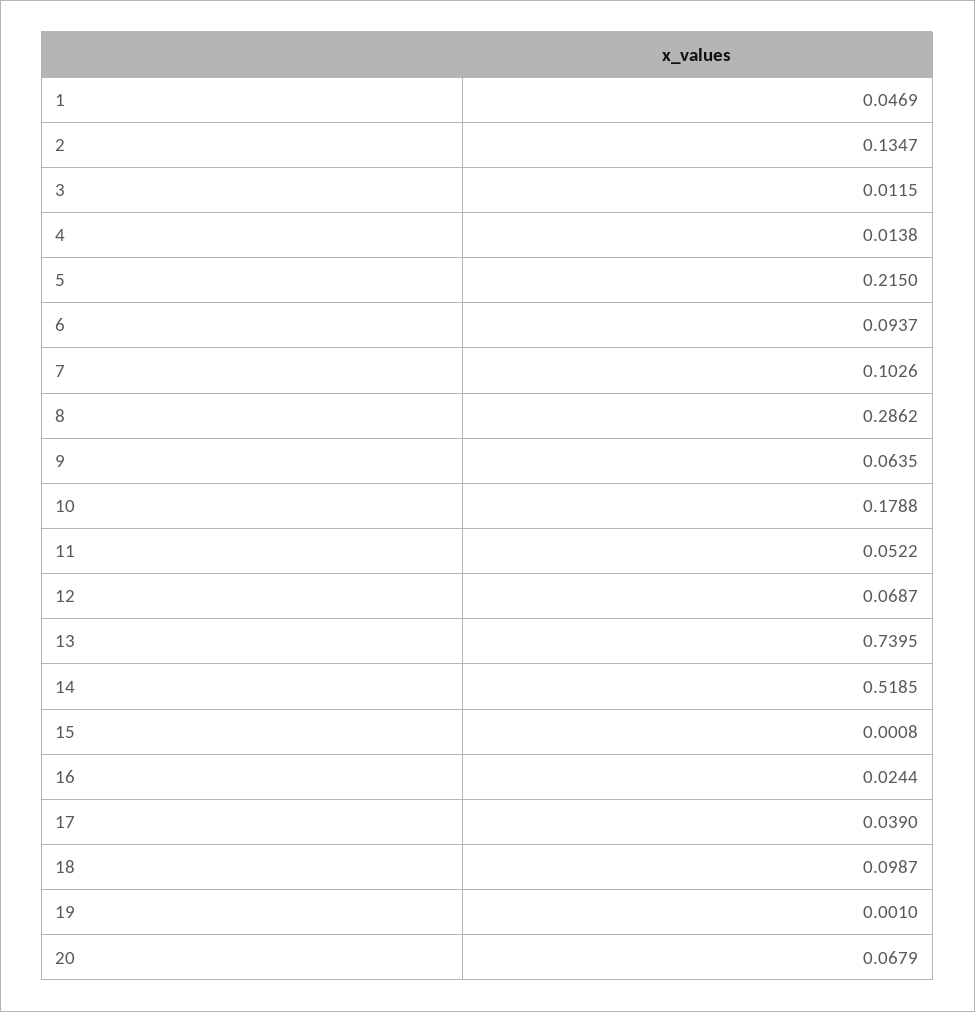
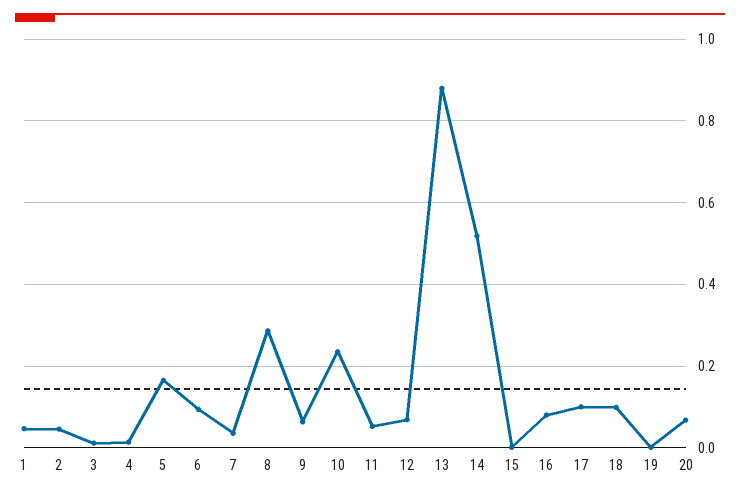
2: 0.1347 -> 0.04
5: 0.215 -> 0.16
7: 0.1026 -> 0.04
10: 0.1788 -> 0.24
13: 0.7395 -> 0.88
16: 0.0244 -> 0.08
17: 0.039 -> 0.1

